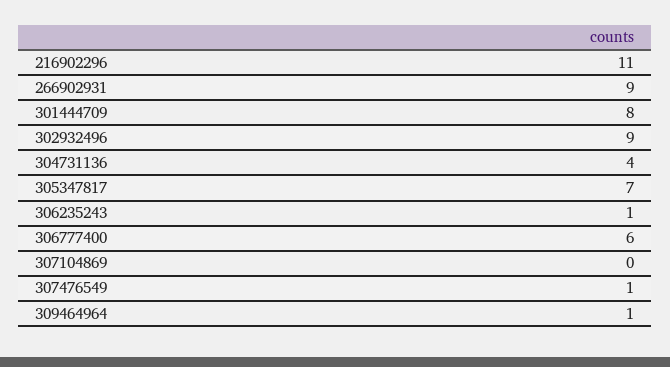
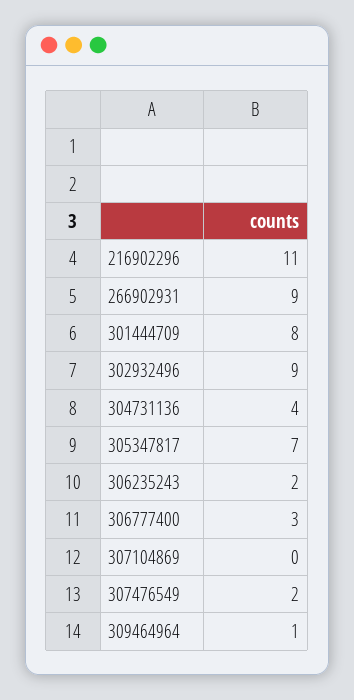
306235243: 1 -> 2
306777400: 6 -> 3
307476549: 1 -> 2

